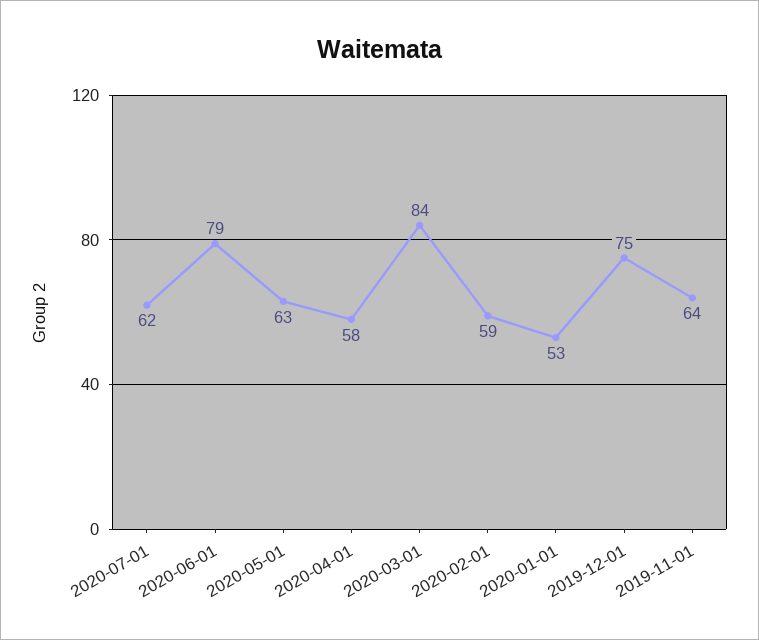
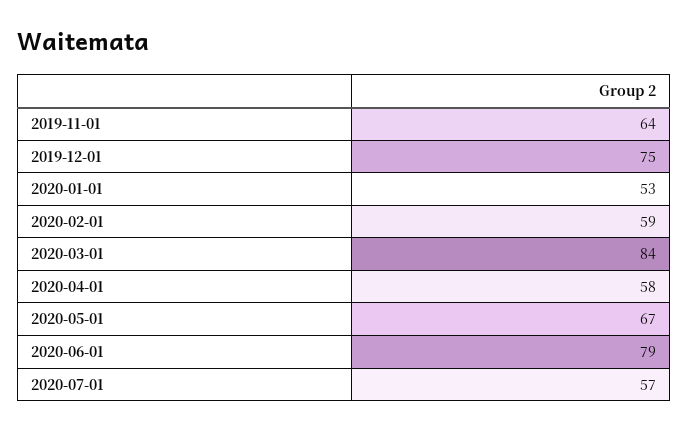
2020-07-01: 62 -> 57
2020-05-01: 63 -> 67

